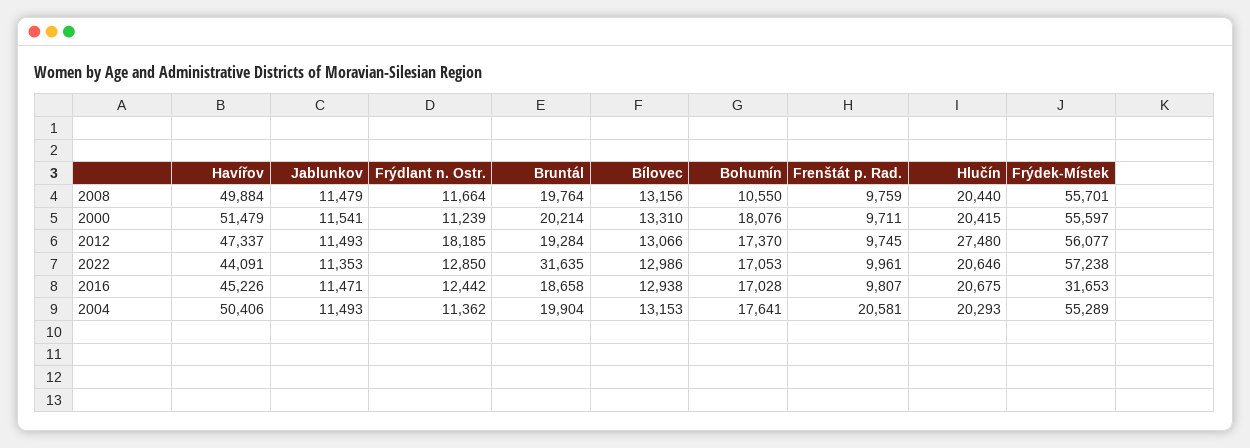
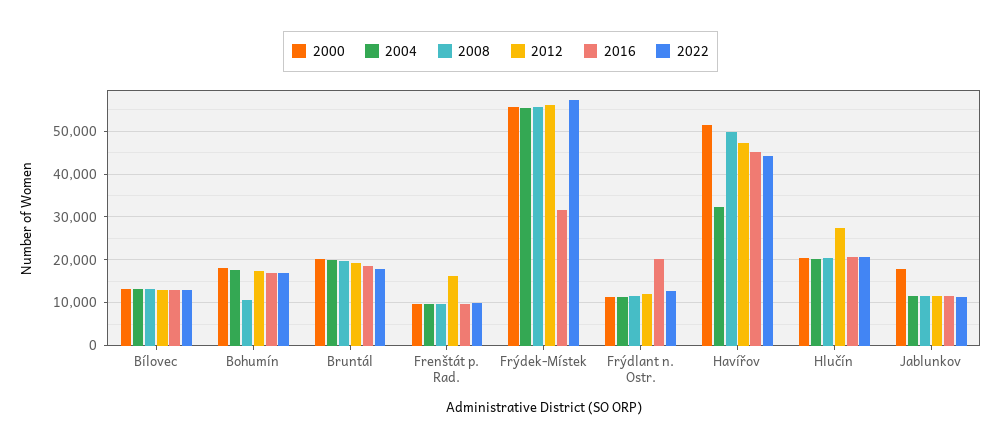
2000, Jablunkov: 11541 -> 18000
2012, Frýdlant n. Ostr.: 18185 -> 12000
2012, Frenštát p. Rad.: 9745 -> 16000
2022, Bruntál: 31635 -> 18000
2016, Frýdlant n. Ostr.: 12442 -> 20000
2004, Havířov: 50406 -> 32000
2004, Frenštát p. Rad.: 20581 -> 10000

